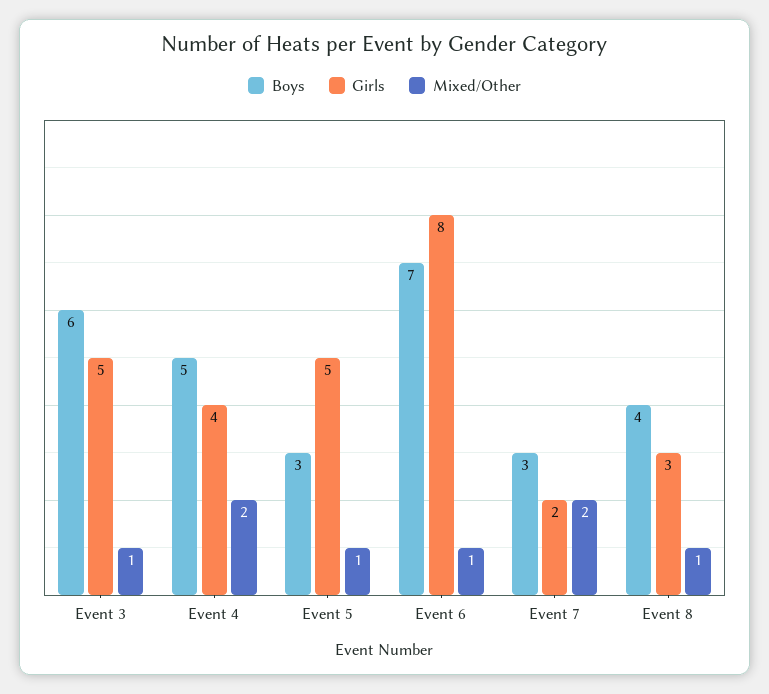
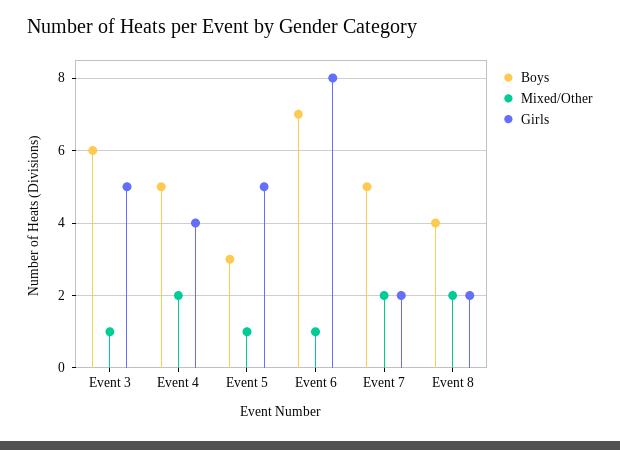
Boys, Event 7: 3 -> 5
Girls, Event 8: 3 -> 2
Mixed/Other, Event 8: 1 -> 2

